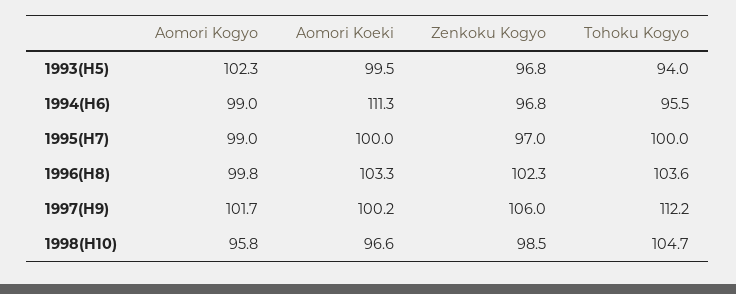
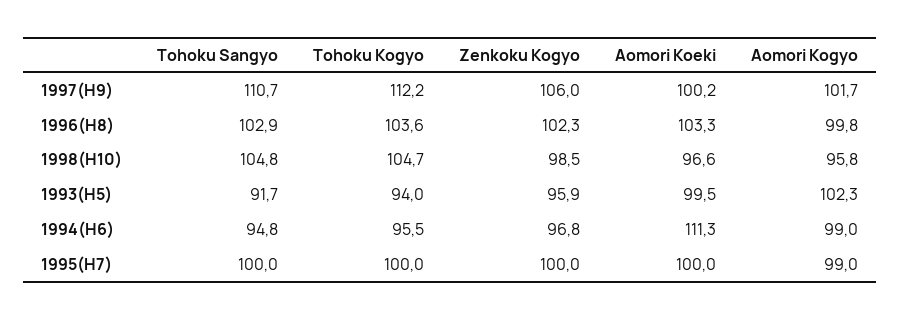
Zenkoku Kogyo, 1993(H5): 96.8 -> 95.9
Zenkoku Kogyo, 1995(H7): 97 -> 100
Tohoku Sangyo, 1997(H9): none -> 110.7
Tohoku Sangyo, 1996(H8): none -> 102.9
Tohoku Sangyo, 1998(H10): none -> 104.8
Tohoku Sangyo, 1993(H5): none -> 91.7
Tohoku Sangyo, 1994(H6): none -> 94.8
Tohoku Sangyo, 1995(H7): none -> 100

